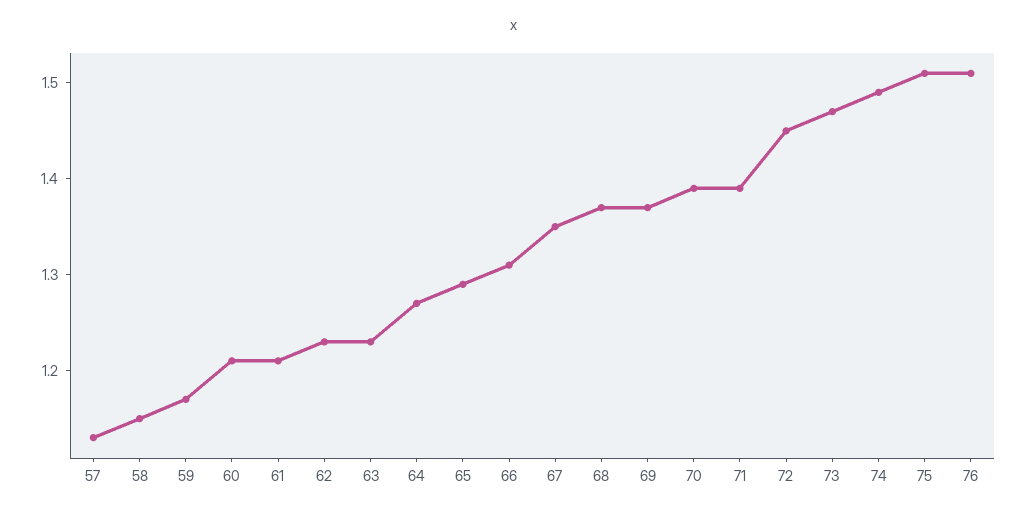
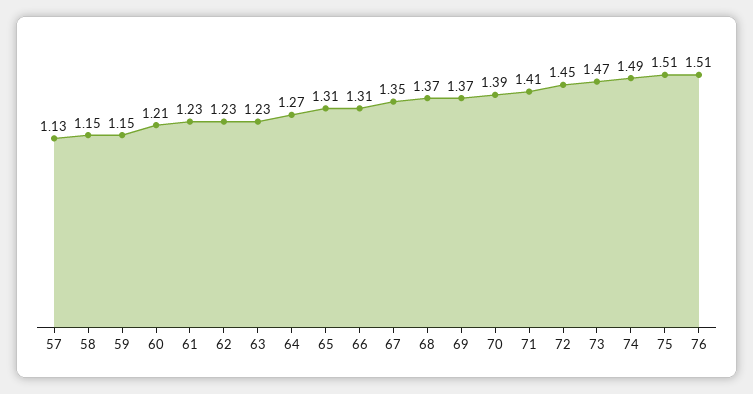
59: 1.17 -> 1.15
61: 1.21 -> 1.23
65: 1.29 -> 1.31
71: 1.39 -> 1.41

